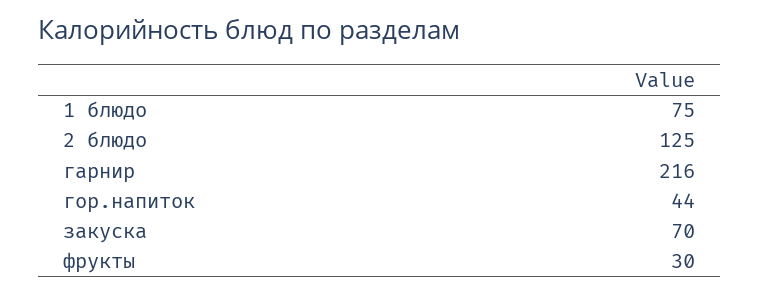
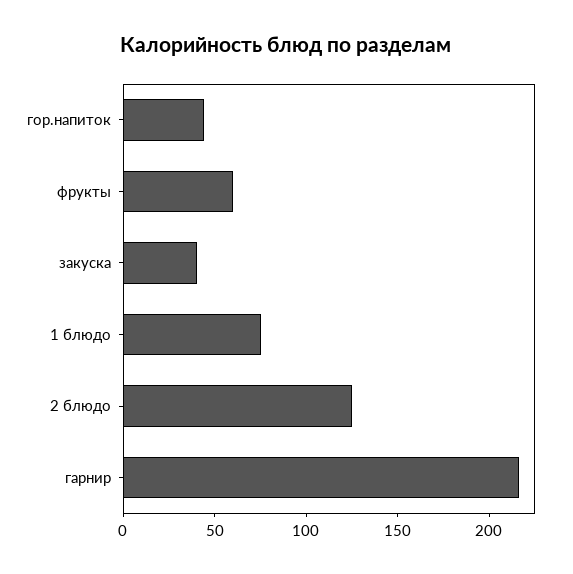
закуска: 70 -> 40
фрукты: 30 -> 60

